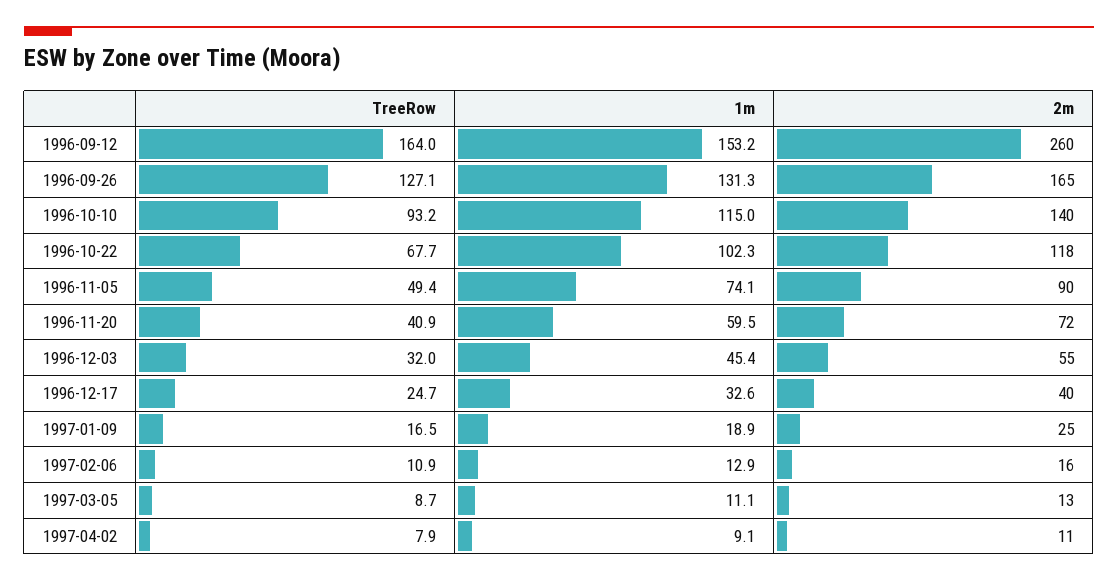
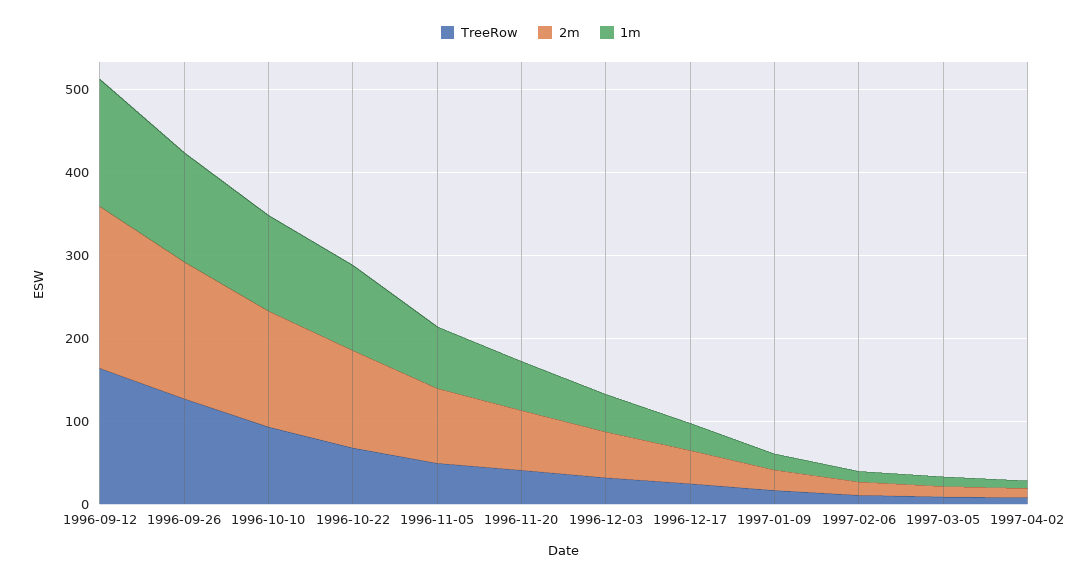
2m, 1996-09-12: 260 -> 200

